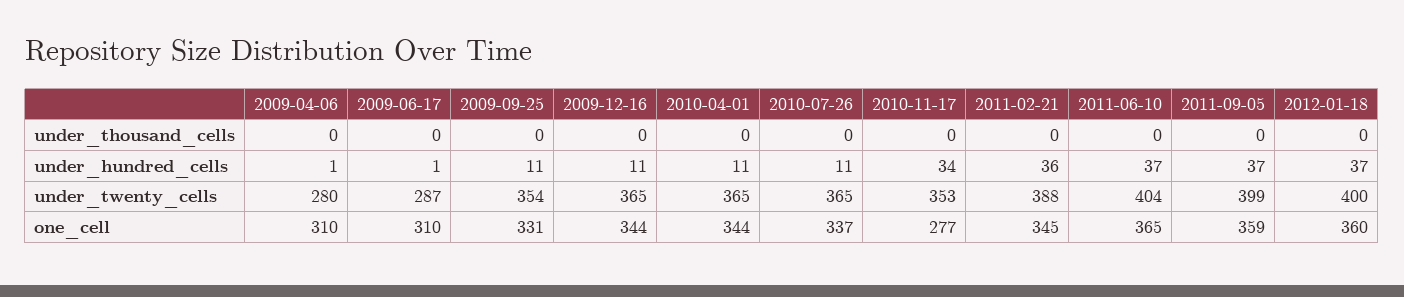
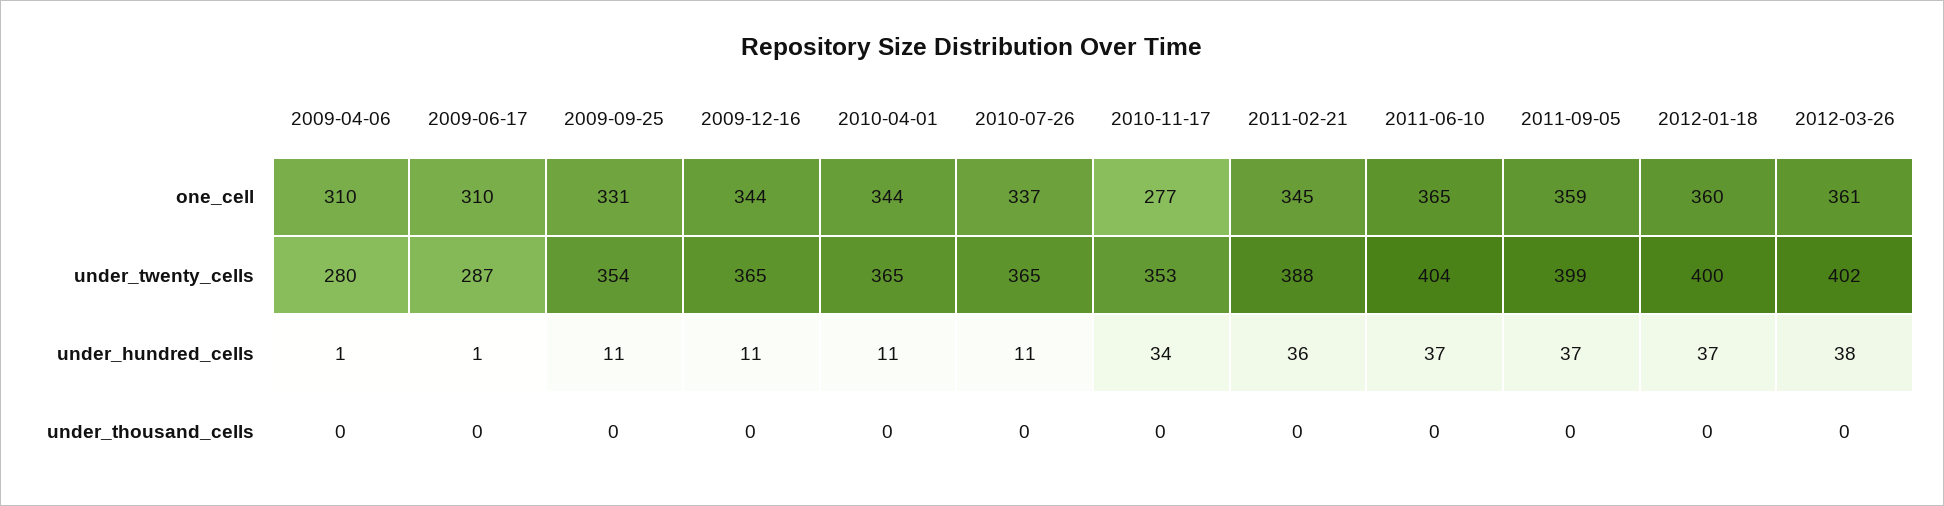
2012-03-26, one_cell: none -> 361
2012-03-26, under_twenty_cells: none -> 402
2012-03-26, under_hundred_cells: none -> 38
2012-03-26, under_thousand_cells: none -> 0

